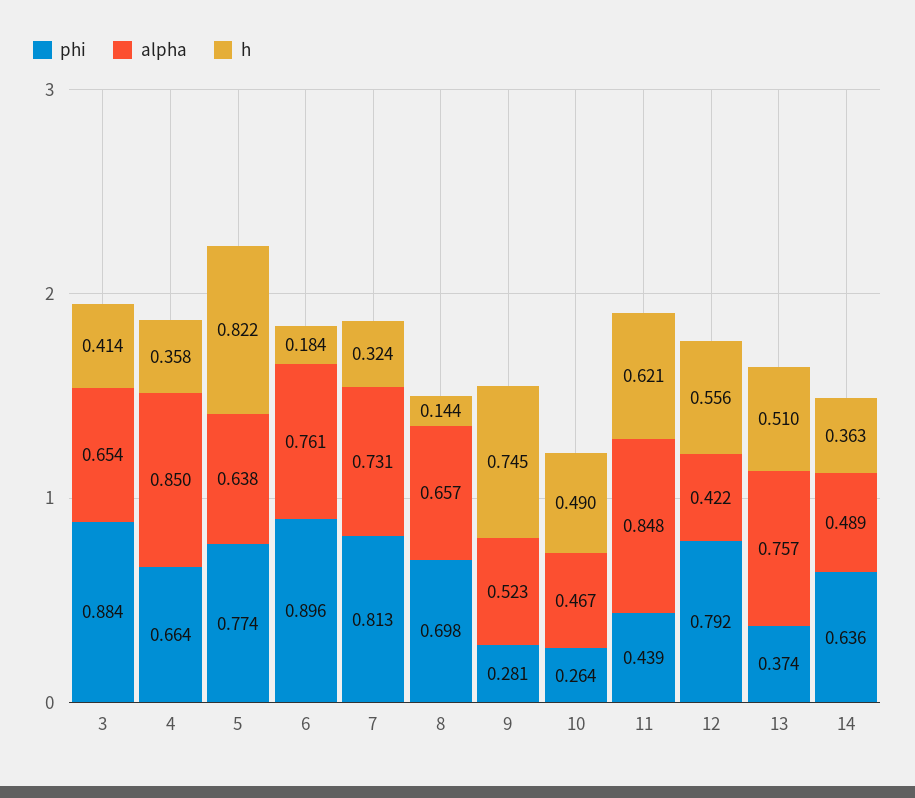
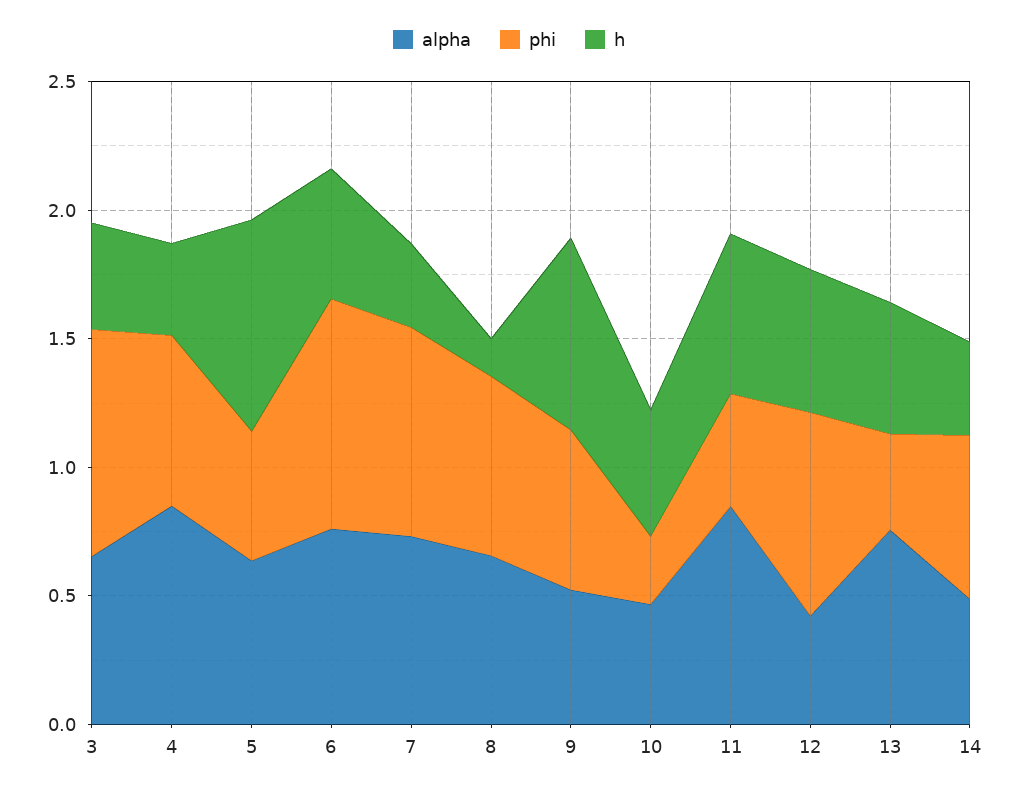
phi, 5: 0.774 -> 0.5
h, 6: 0.184 -> 0.5
phi, 9: 0.281 -> 0.6

